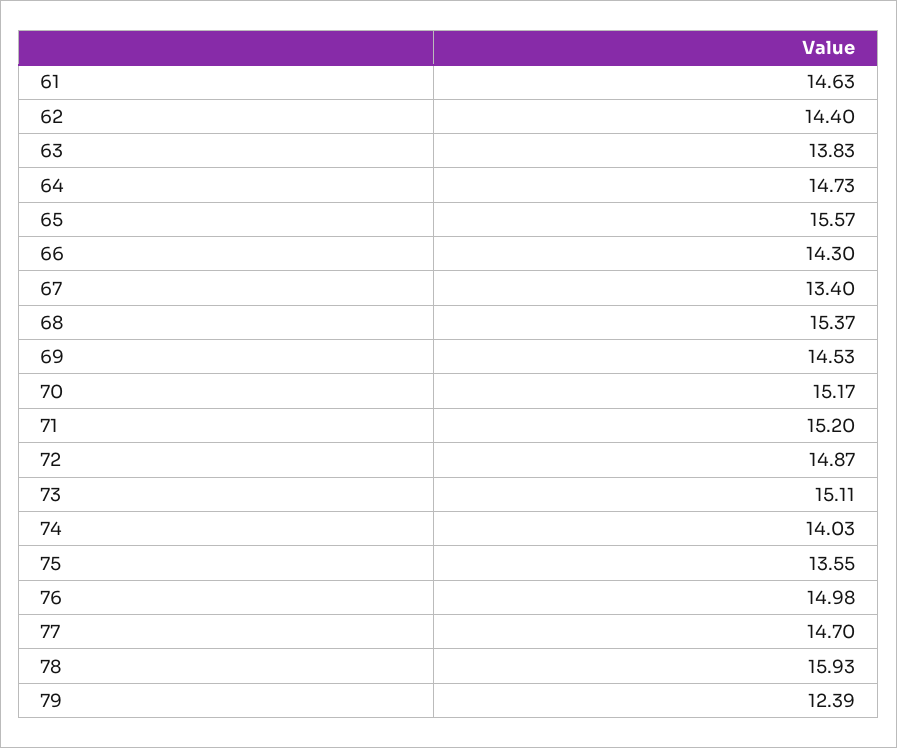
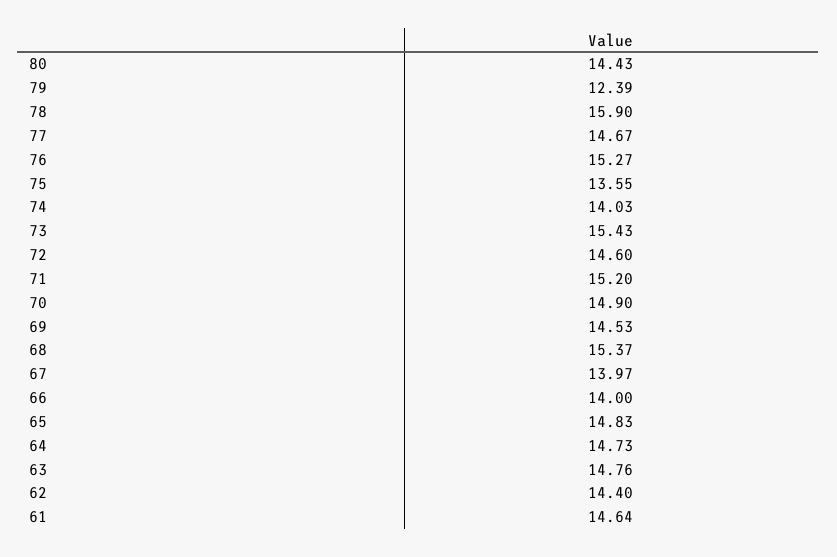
61: 14.63 -> 14.64
63: 13.83 -> 14.76
65: 15.57 -> 14.83
66: 14.3 -> 14
67: 13.4 -> 13.97
70: 15.17 -> 14.9
72: 14.87 -> 14.6
73: 15.11 -> 15.43
76: 14.98 -> 15.27
77: 14.7 -> 14.67
78: 15.93 -> 15.9
80: none -> 14.43

